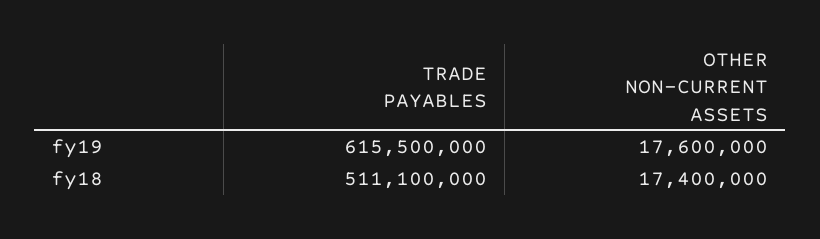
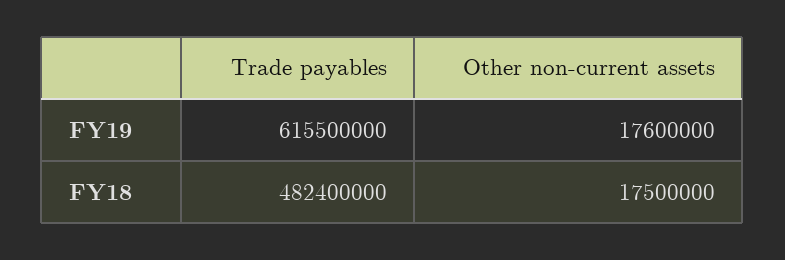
TRADE PAYABLES, fy18: 511100000 -> 482400000
OTHER NON-CURRENT ASSETS, fy18: 17400000 -> 17500000

